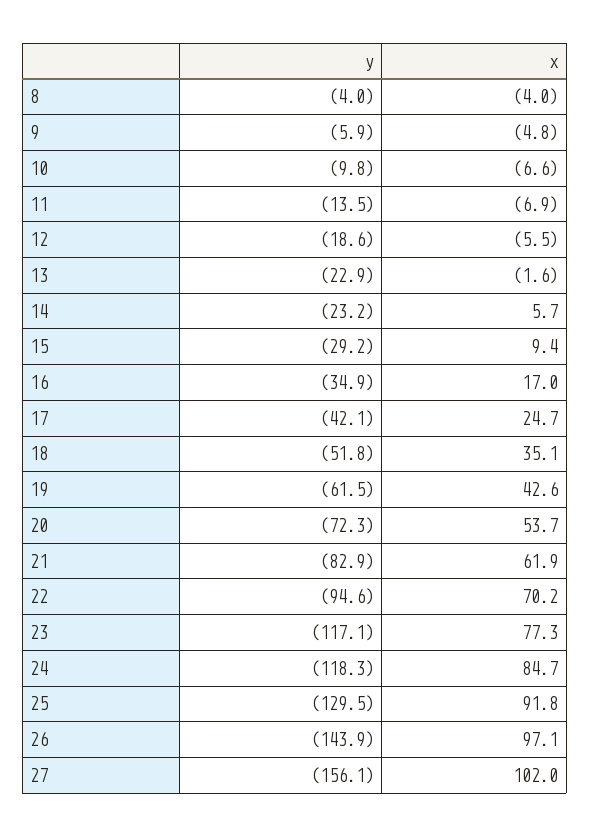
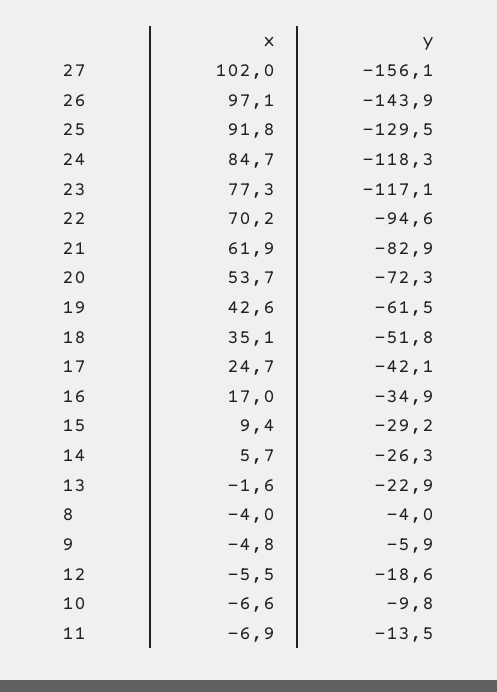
y, 14: -23.2 -> -26.3

